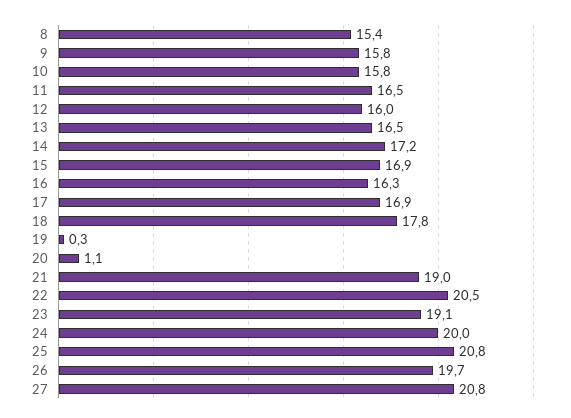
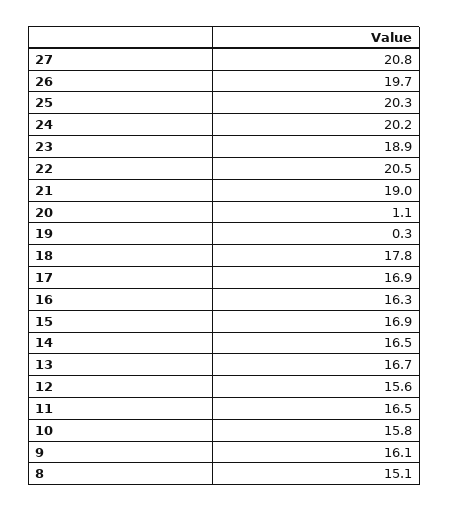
8: 15.4 -> 15.1
9: 15.8 -> 16.1
12: 16 -> 15.6
13: 16.5 -> 16.7
14: 17.2 -> 16.5
23: 19.1 -> 18.9
24: 20 -> 20.2
25: 20.8 -> 20.3

